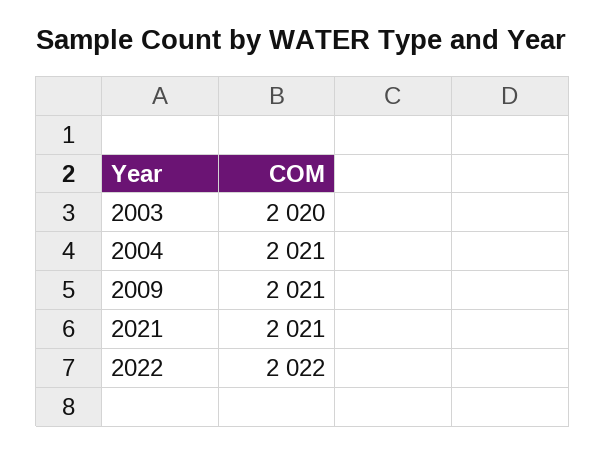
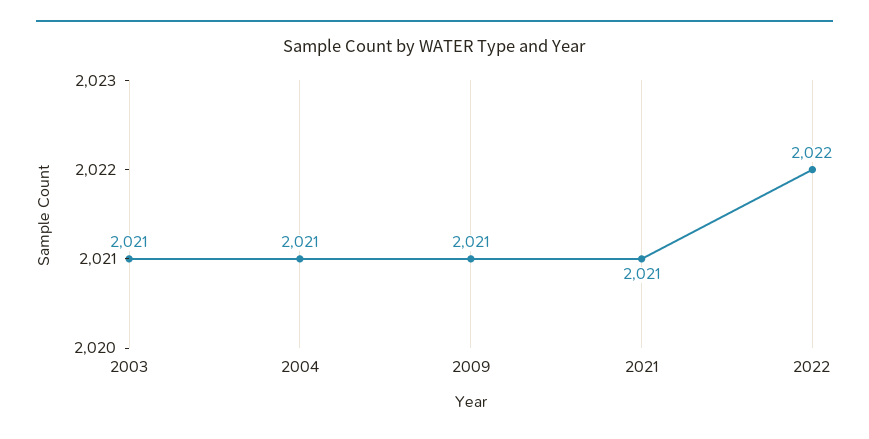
2003: 2020 -> 2021

